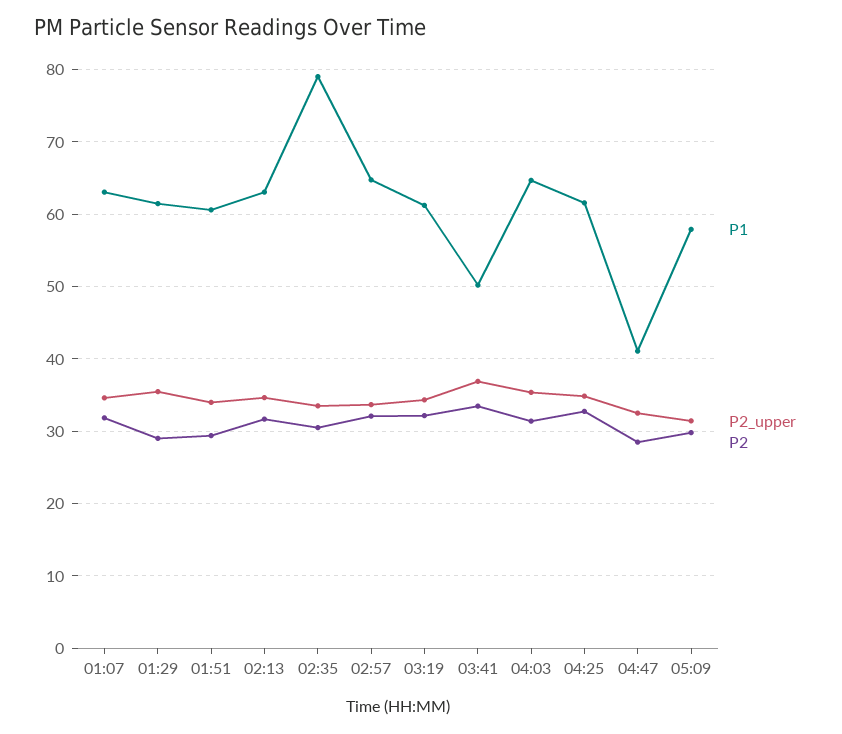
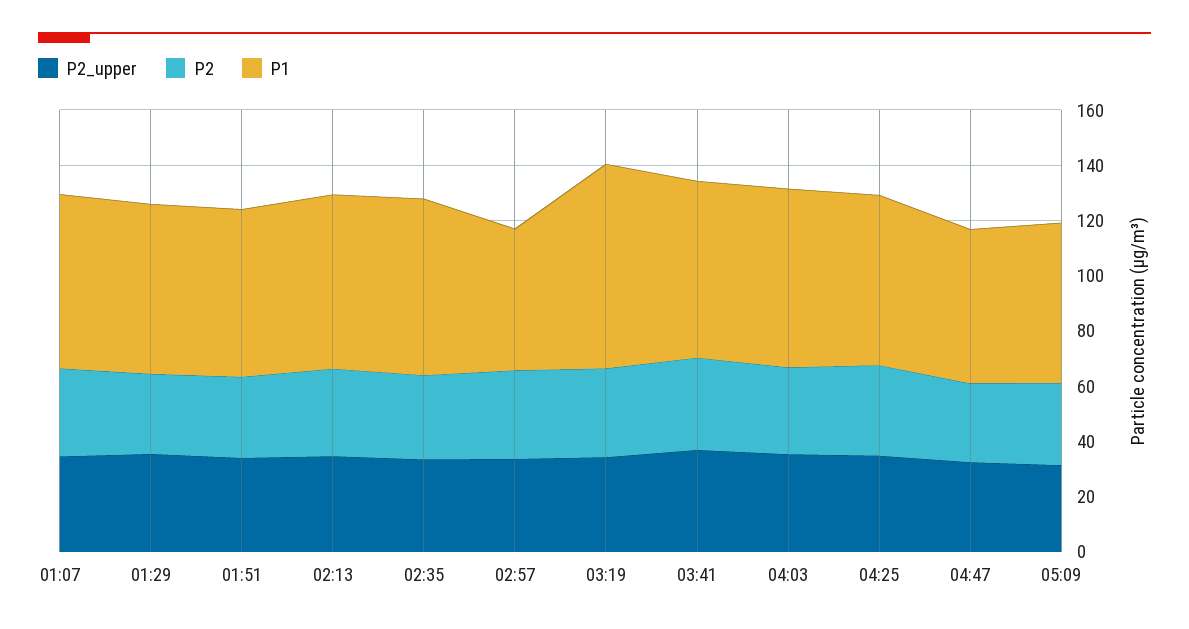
P1, 02:35: 79 -> 65
P1, 02:57: 65 -> 50
P1, 03:19: 61 -> 75
P1, 03:41: 50 -> 65
P1, 04:47: 41 -> 55

